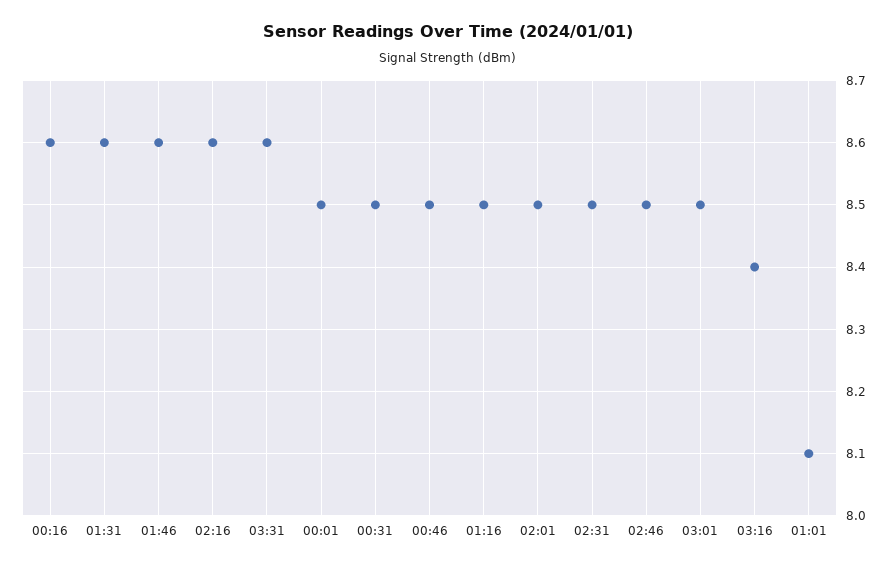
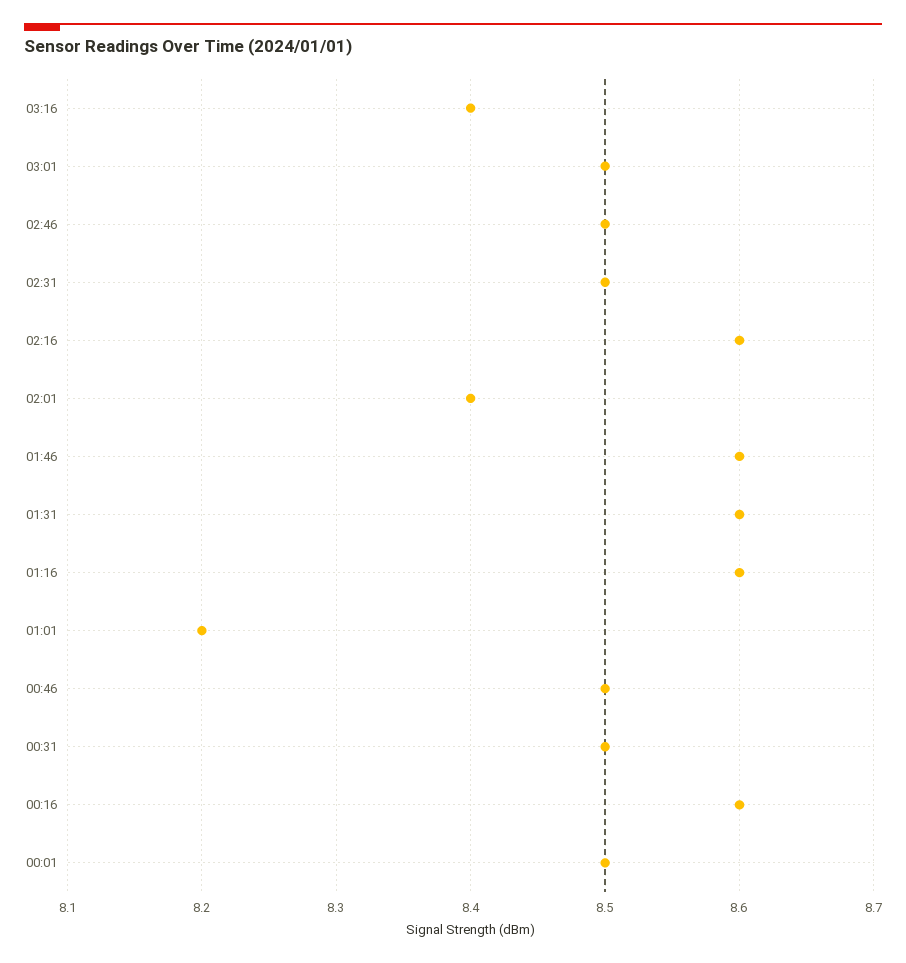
03:31: 8.6 -> none
01:16: 8.5 -> 8.6
02:01: 8.5 -> 8.4
01:01: 8.1 -> 8.2

